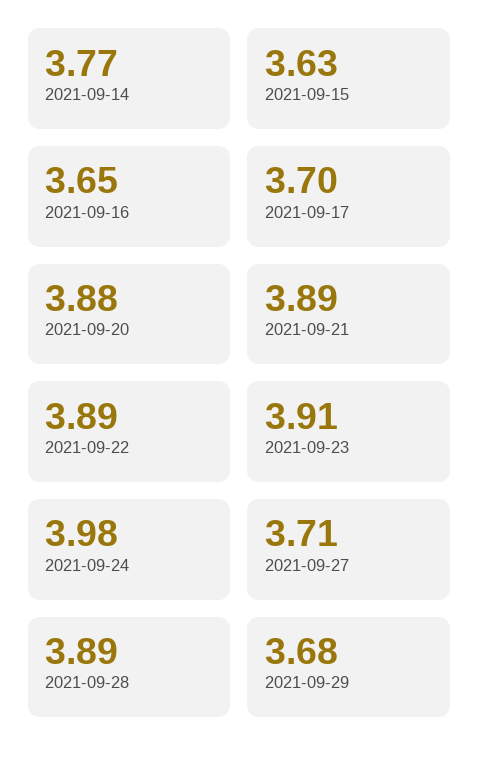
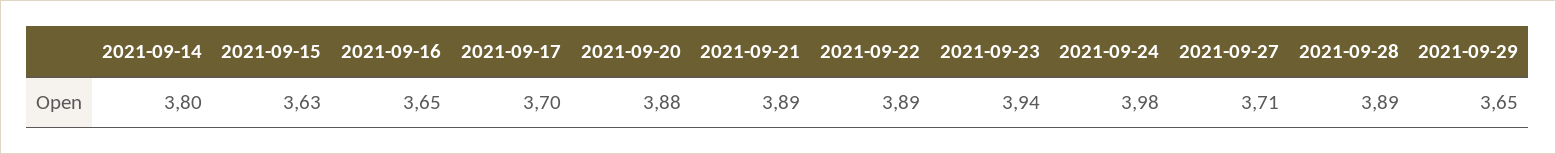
2021-09-14: 3.77 -> 3.8
2021-09-23: 3.91 -> 3.94
2021-09-29: 3.68 -> 3.65

